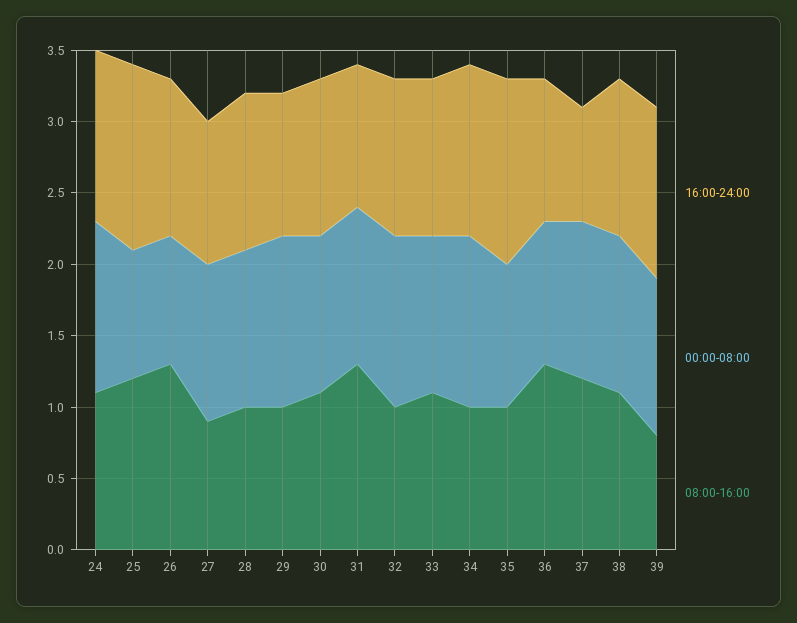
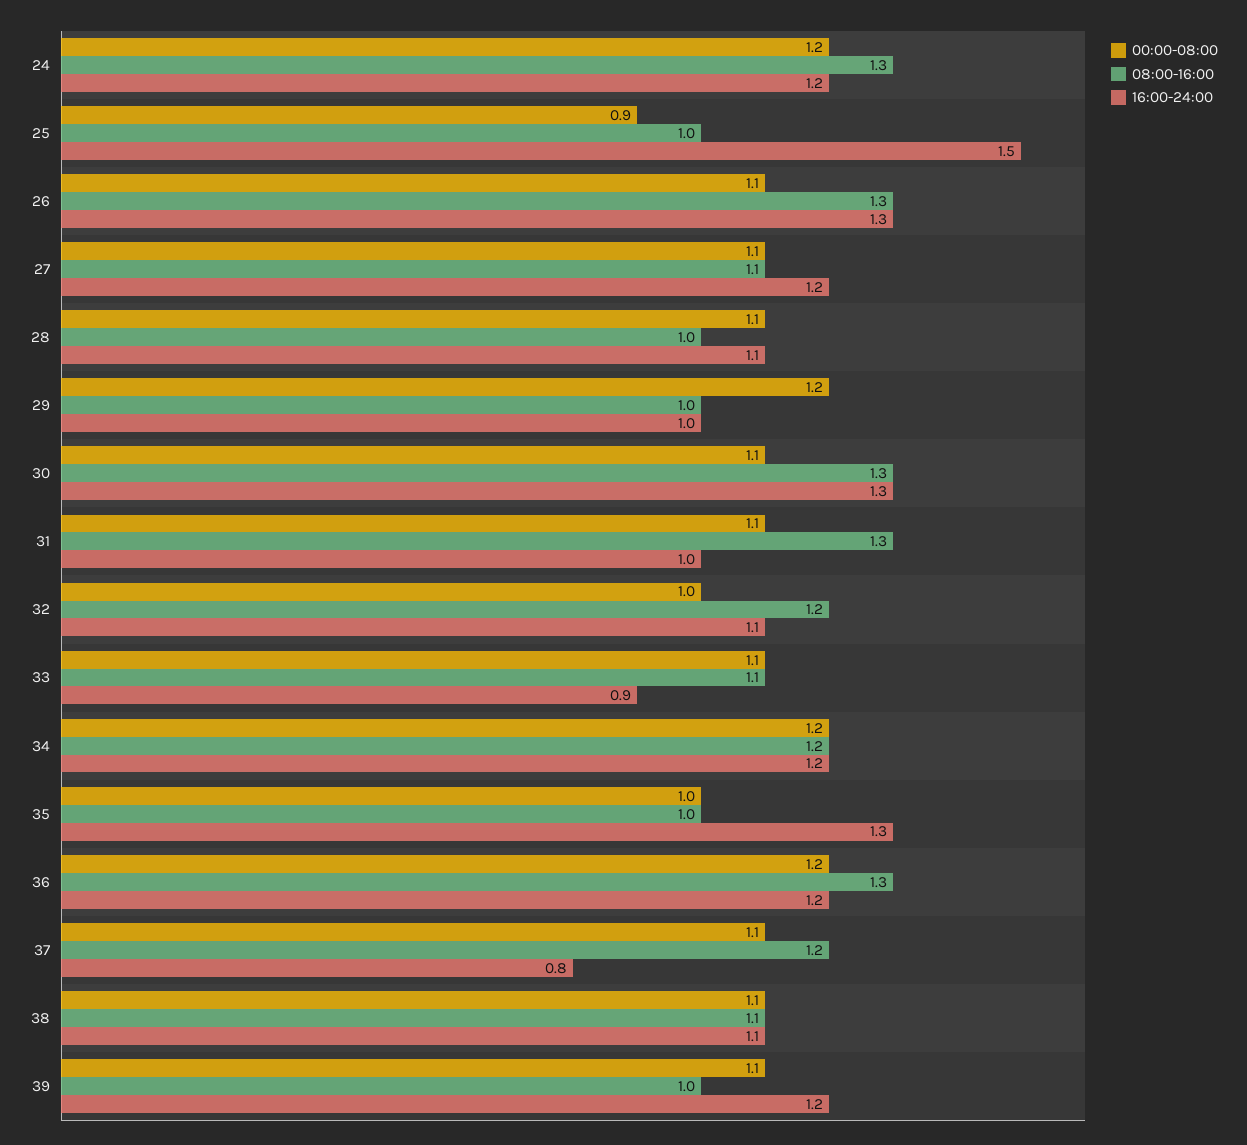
08:00-16:00, 24: 1.1 -> 1.3
16:00-24:00, 25: 1.3 -> 1.5
08:00-16:00, 25: 1.2 -> 1
16:00-24:00, 26: 1.1 -> 1.3
00:00-08:00, 26: 0.9 -> 1.1
16:00-24:00, 27: 1 -> 1.2
08:00-16:00, 27: 0.9 -> 1.1
16:00-24:00, 30: 1.1 -> 1.3
08:00-16:00, 30: 1.1 -> 1.3
00:00-08:00, 32: 1.2 -> 1
08:00-16:00, 32: 1 -> 1.2
16:00-24:00, 33: 1.1 -> 0.9
08:00-16:00, 34: 1 -> 1.2
16:00-24:00, 36: 1 -> 1.2
00:00-08:00, 36: 1 -> 1.2
08:00-16:00, 39: 0.8 -> 1

